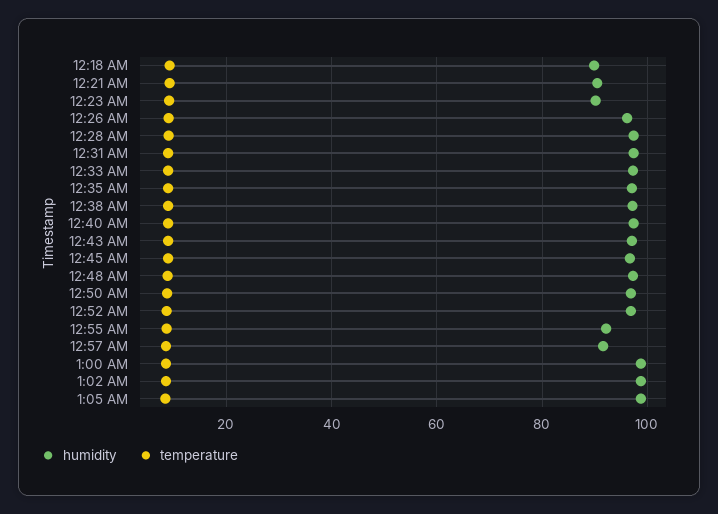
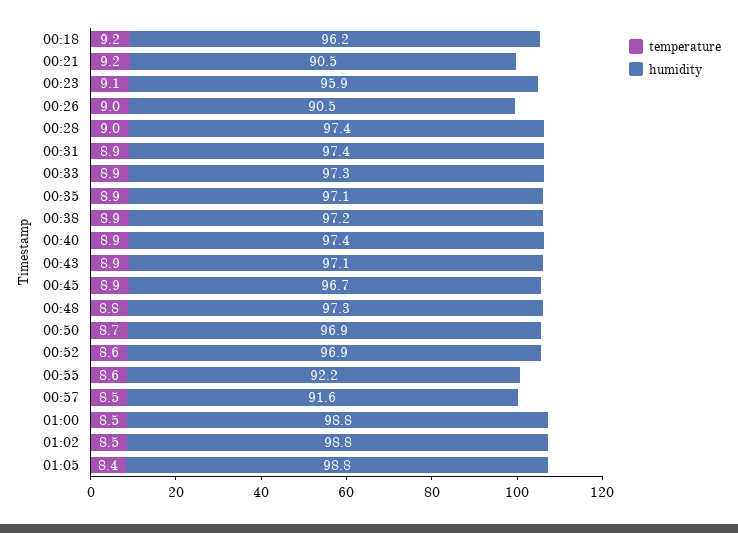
humidity, 12:18 AM: 90 -> 96.2
humidity, 12:23 AM: 90 -> 95.9
humidity, 12:26 AM: 96 -> 90.5

